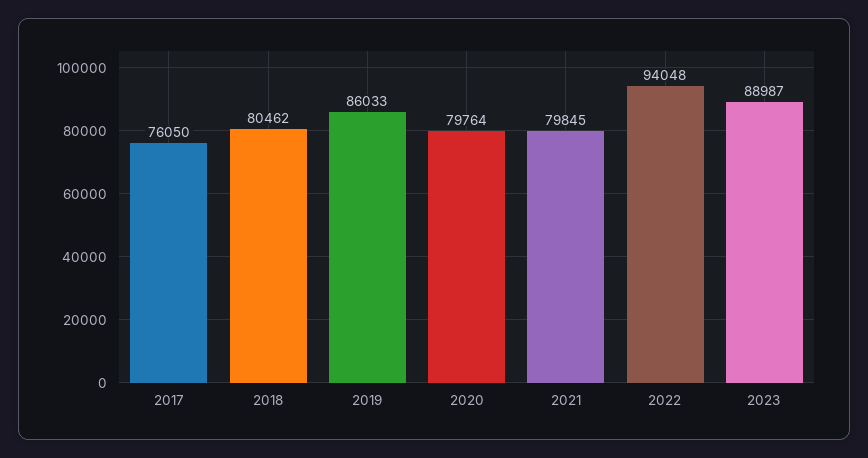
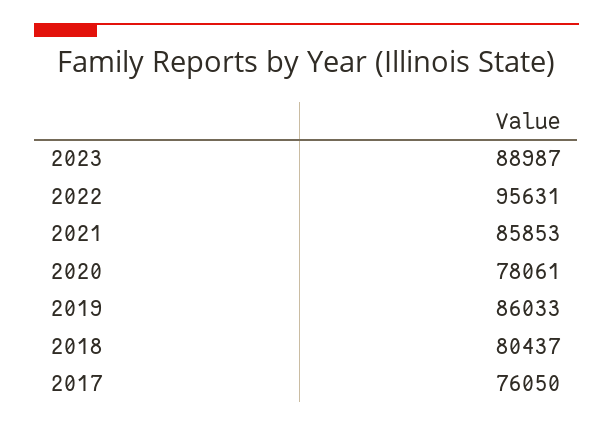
2018: 80462 -> 80437
2020: 79764 -> 78061
2021: 79845 -> 85853
2022: 94048 -> 95631

